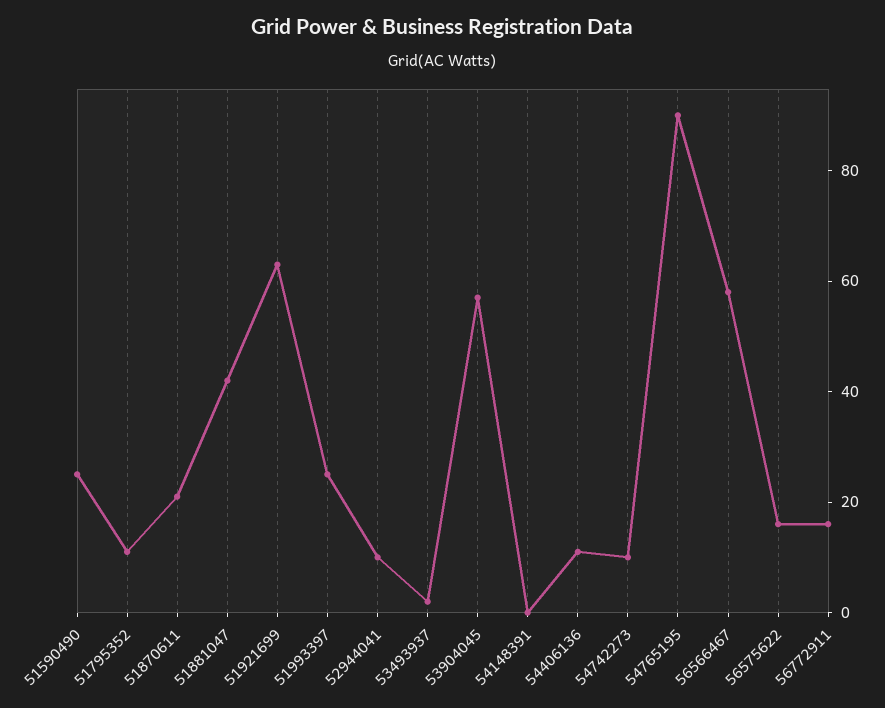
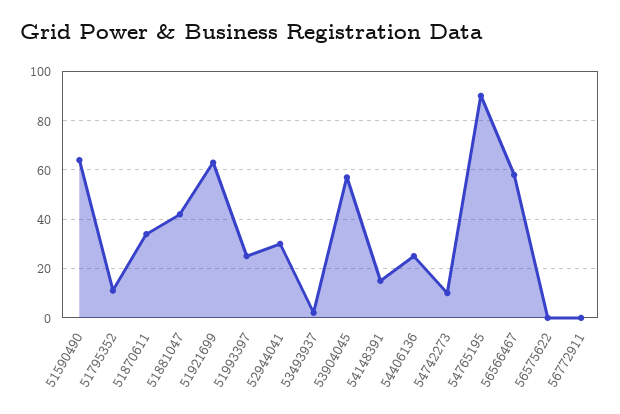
51590490: 25 -> 65
51870611: 20 -> 35
52944041: 10 -> 30
54148391: 0 -> 15
54406136: 10 -> 25
56575622: 15 -> 0
56772911: 15 -> 0

